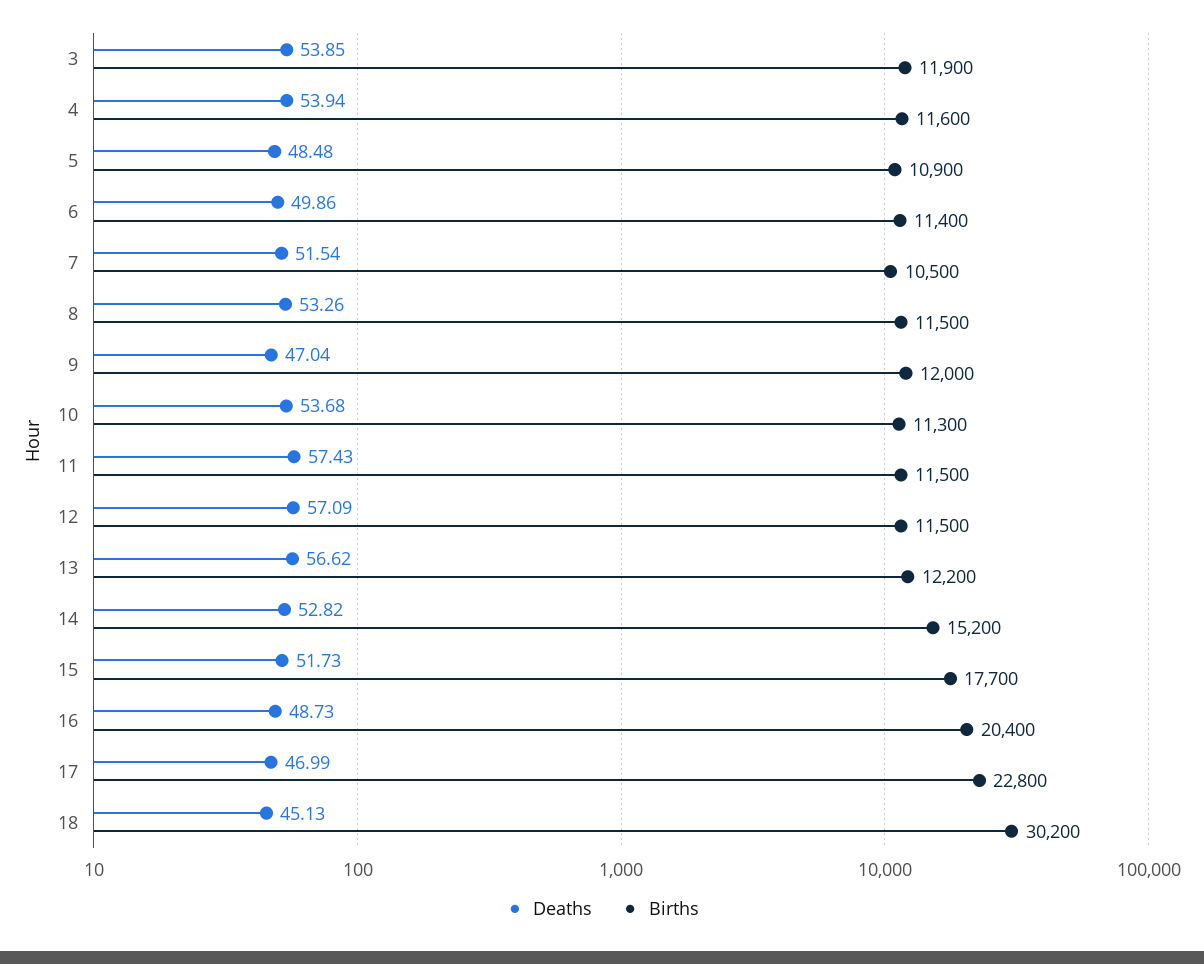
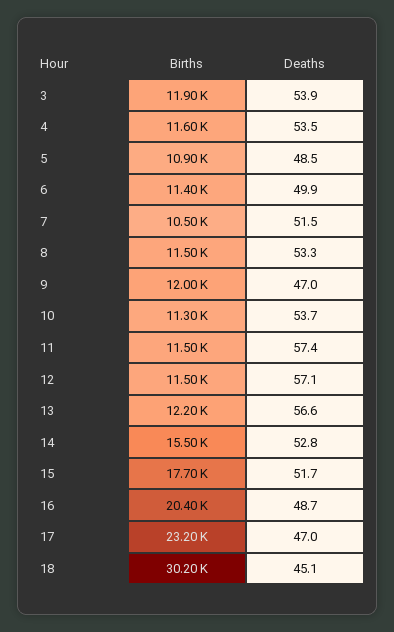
Deaths, 4: 53.94 -> 53.5
Births, 14: 15200 -> 15500
Births, 17: 22800 -> 23200

